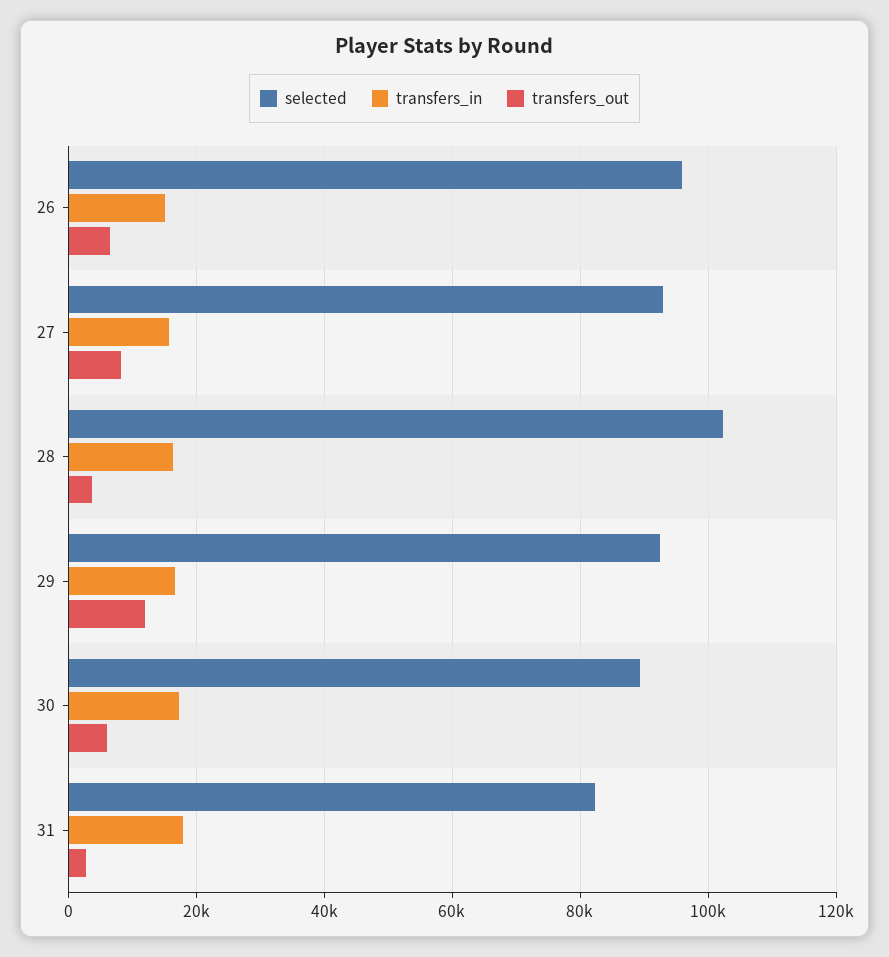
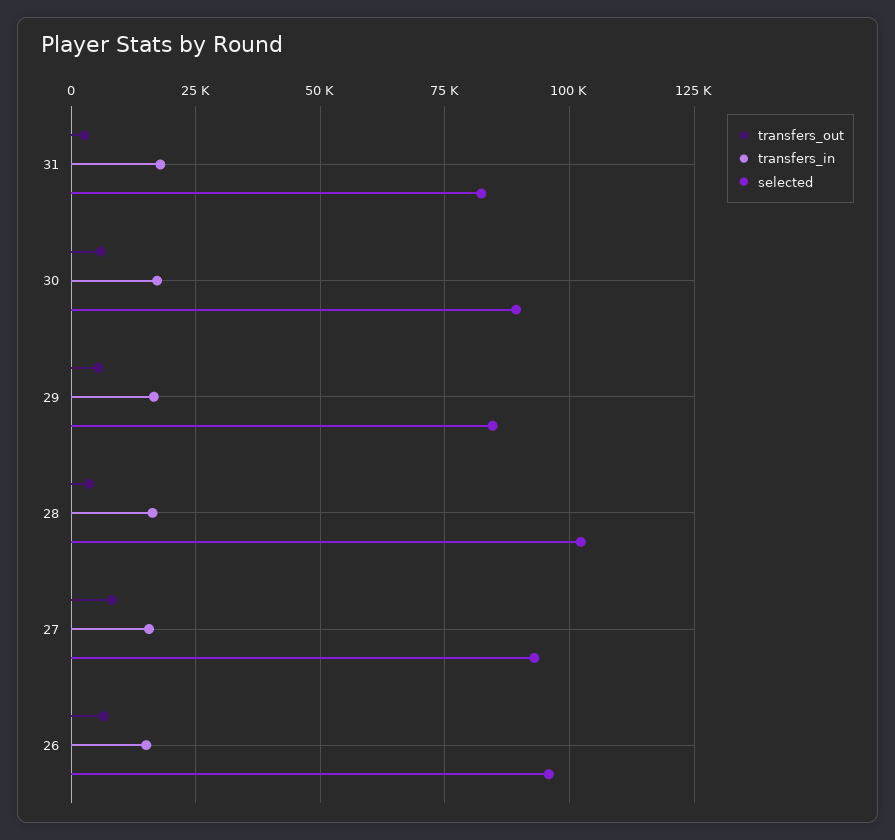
selected, 29: 92000 -> 85000
transfers_out, 29: 12000 -> 5000

